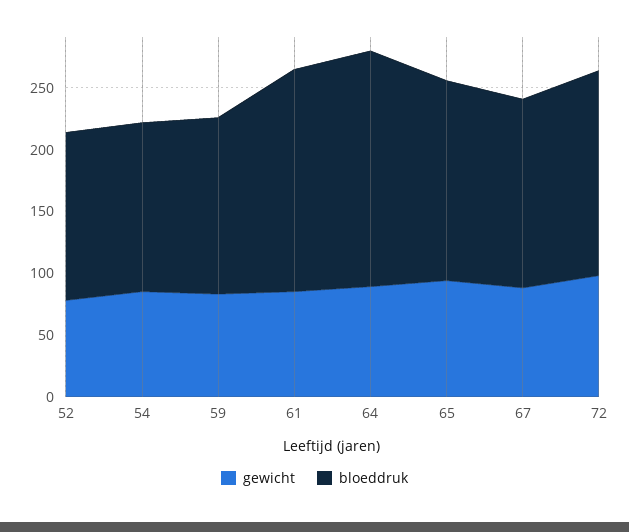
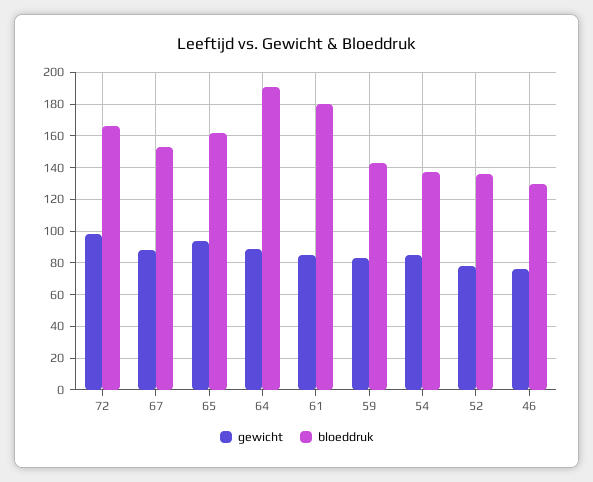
gewicht, 46: none -> 75
bloeddruk, 46: none -> 130

